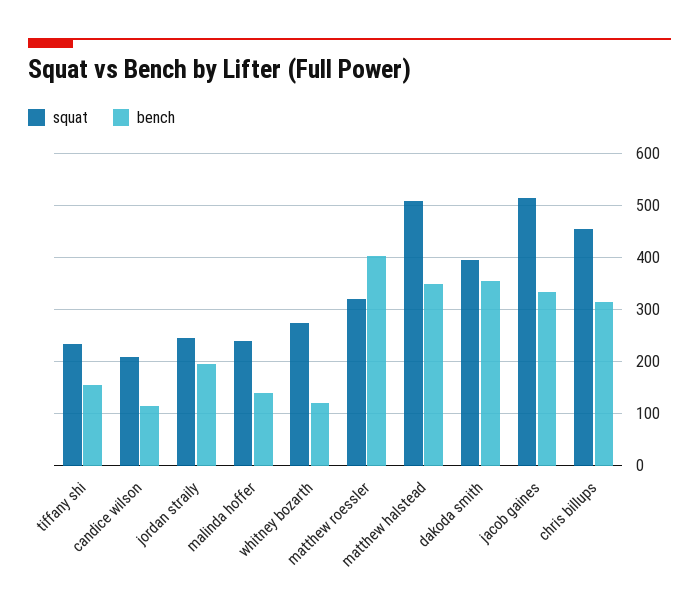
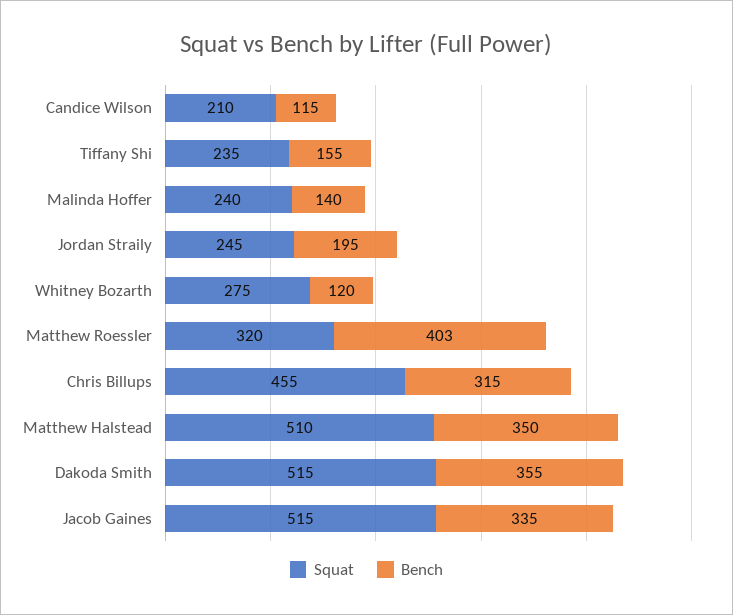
squat, dakoda smith: 400 -> 515

